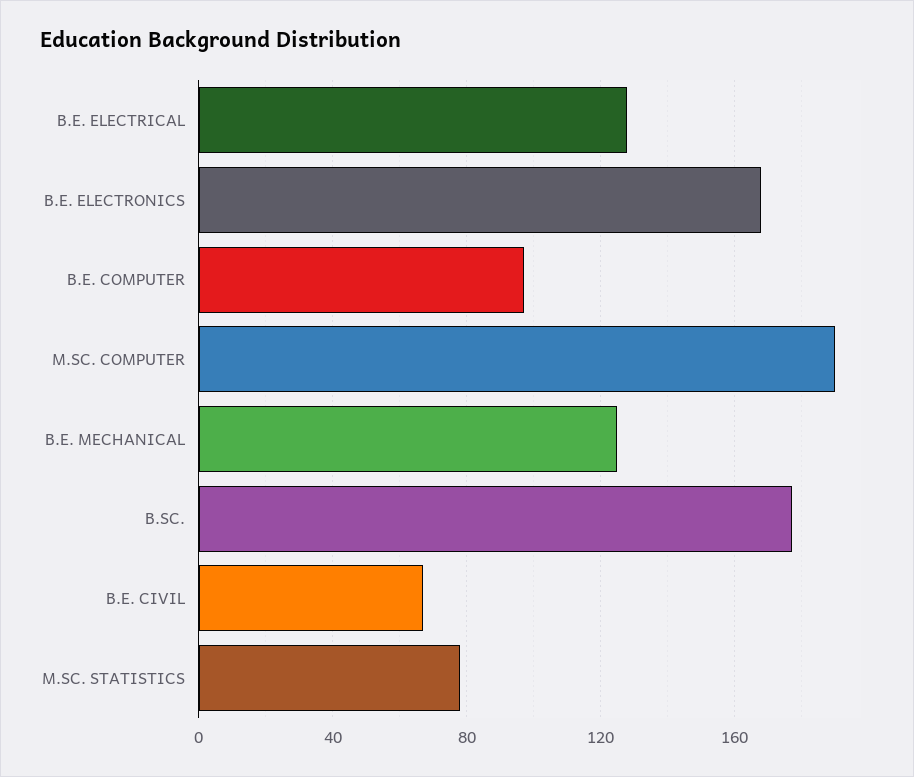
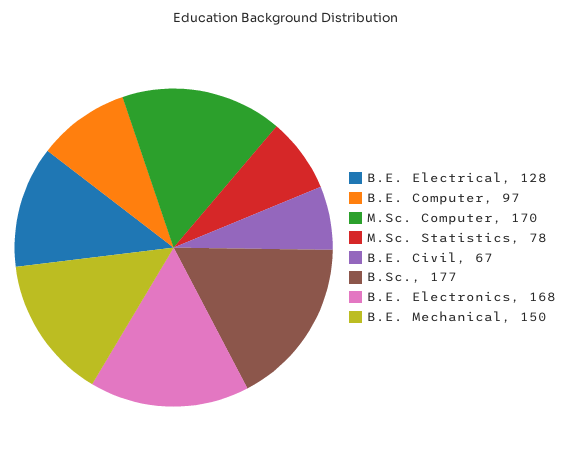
M.SC. COMPUTER: 190 -> 170
B.E. MECHANICAL: 125 -> 150

